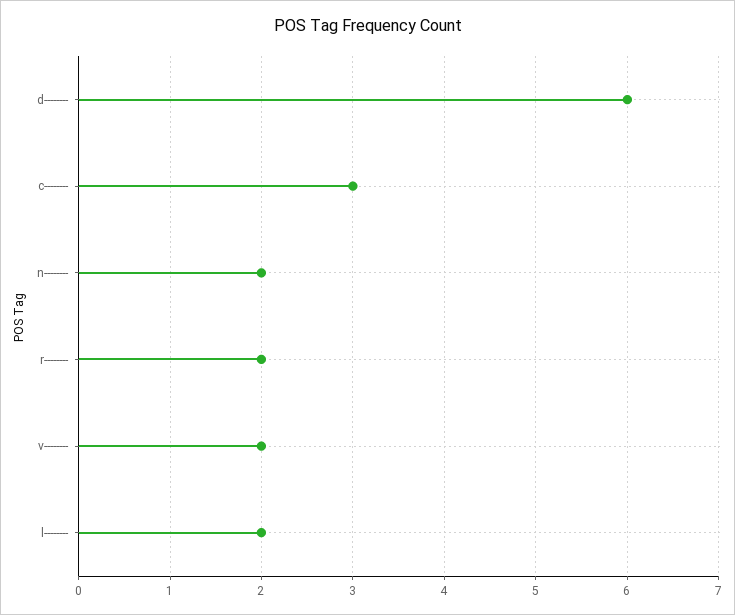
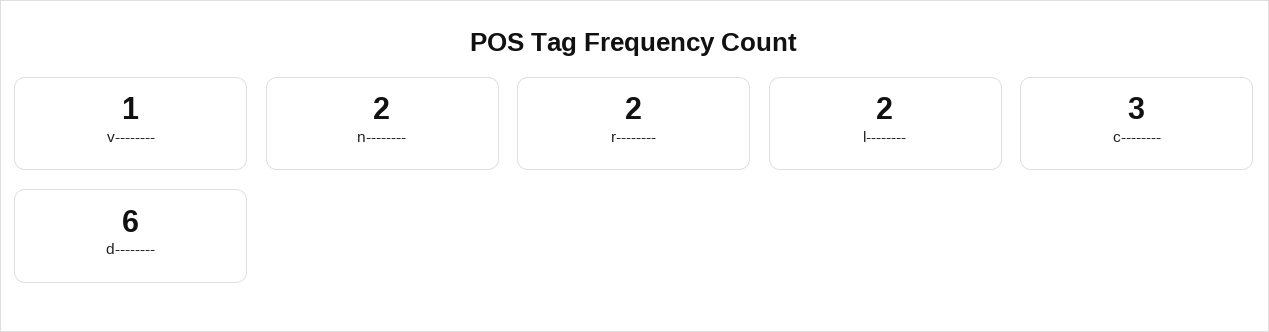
v--------: 2 -> 1

